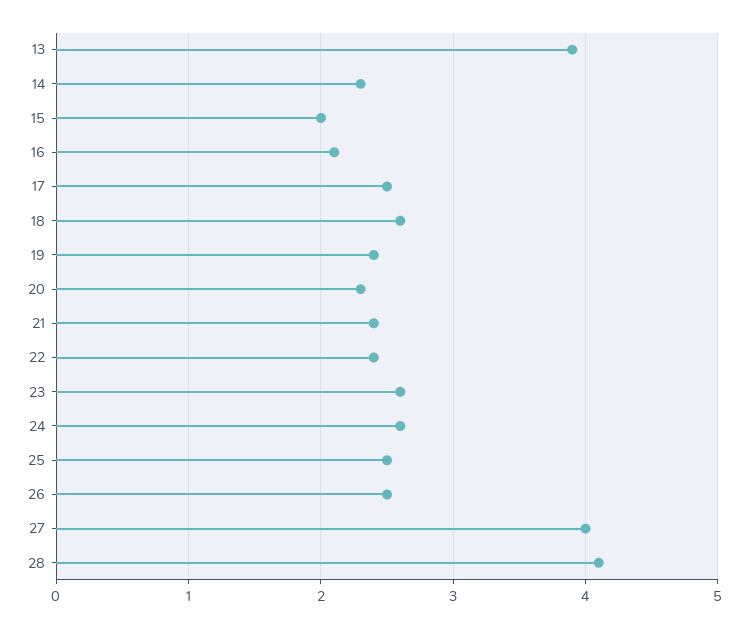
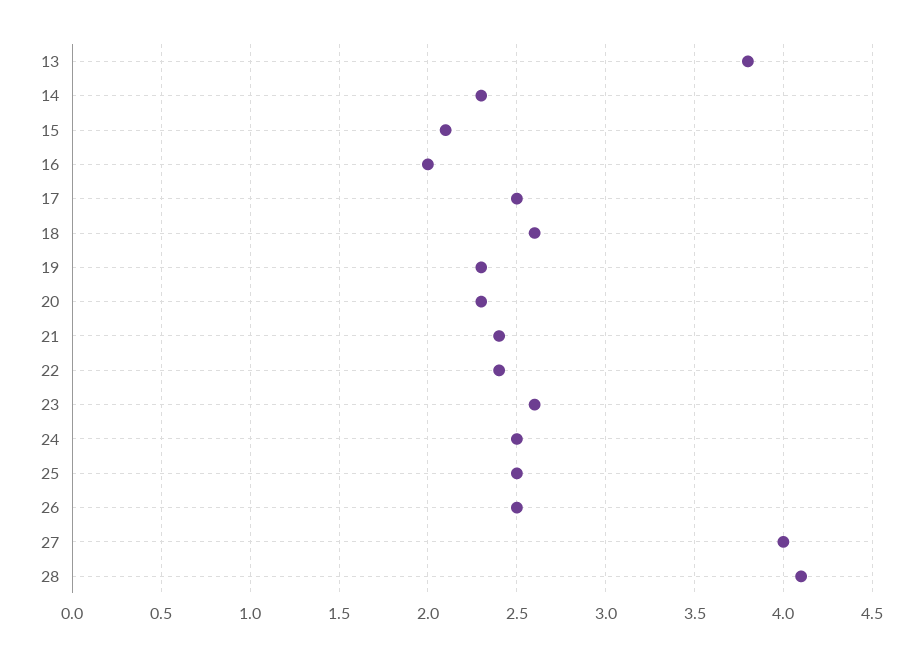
13: 3.9 -> 3.8
15: 2 -> 2.1
16: 2.1 -> 2
19: 2.4 -> 2.3
24: 2.6 -> 2.5

